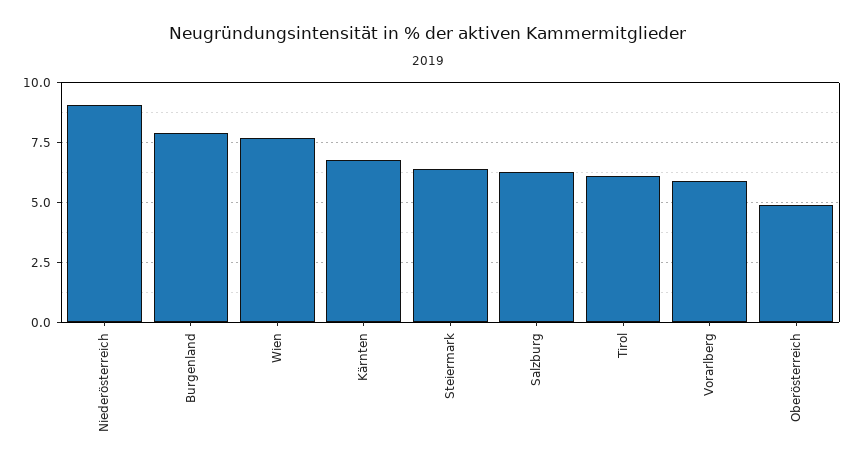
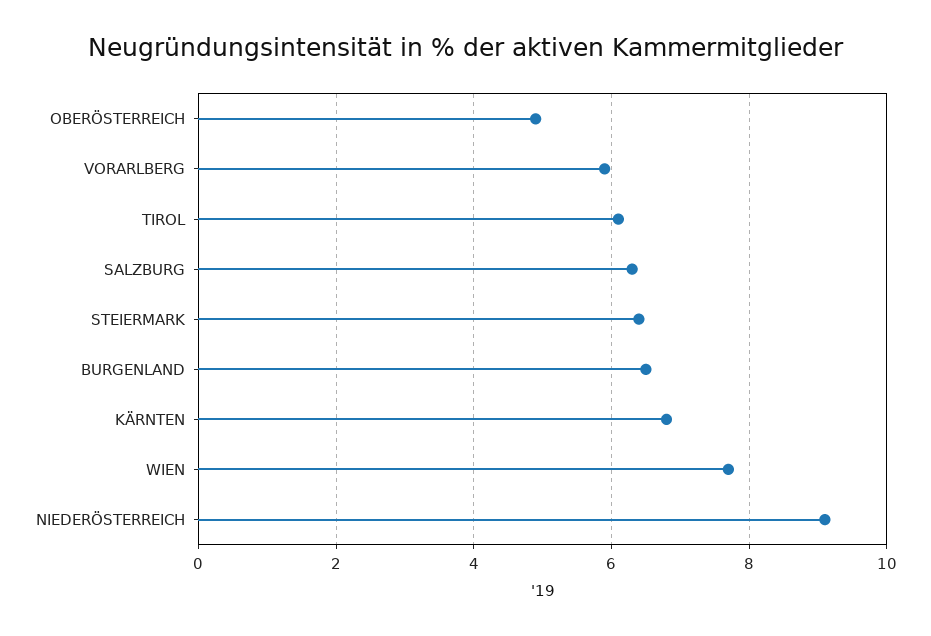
Burgenland: 8 -> 6.5

